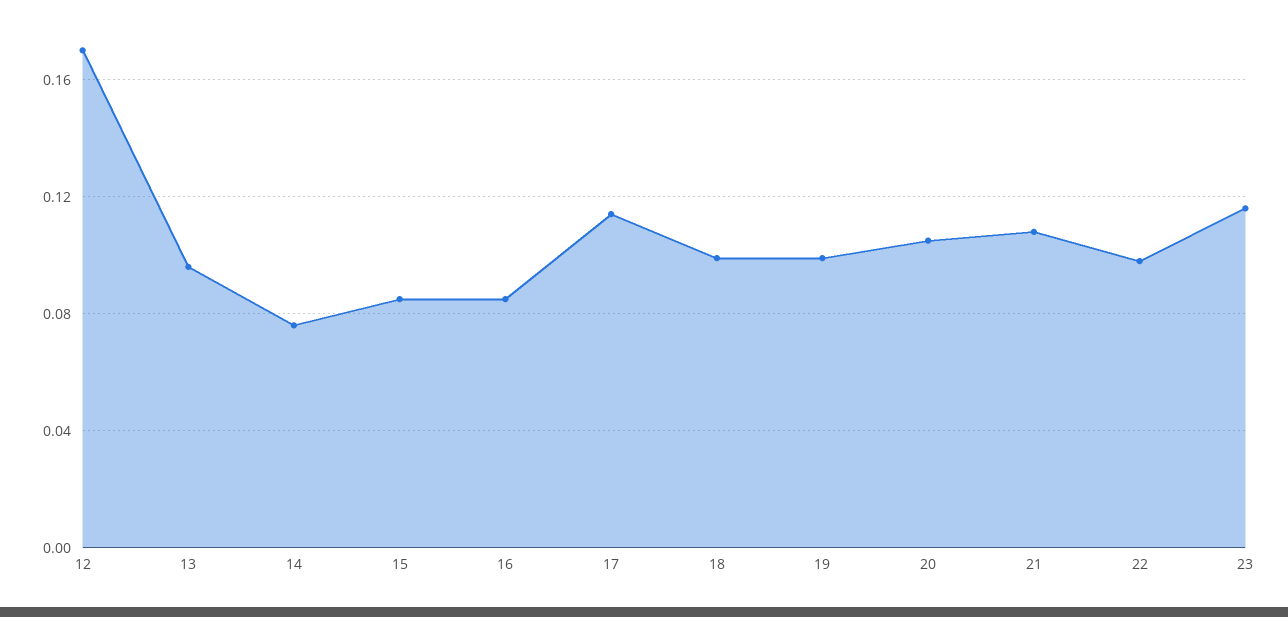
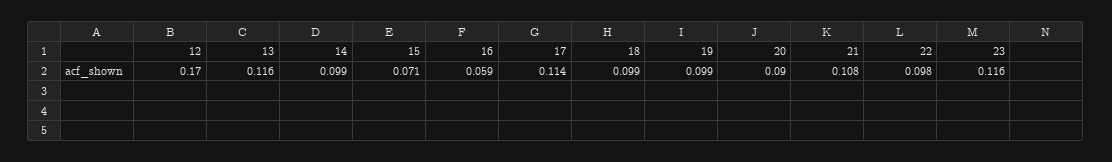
13: 0.095 -> 0.116
14: 0.075 -> 0.099
15: 0.085 -> 0.071
16: 0.085 -> 0.059
20: 0.105 -> 0.09

